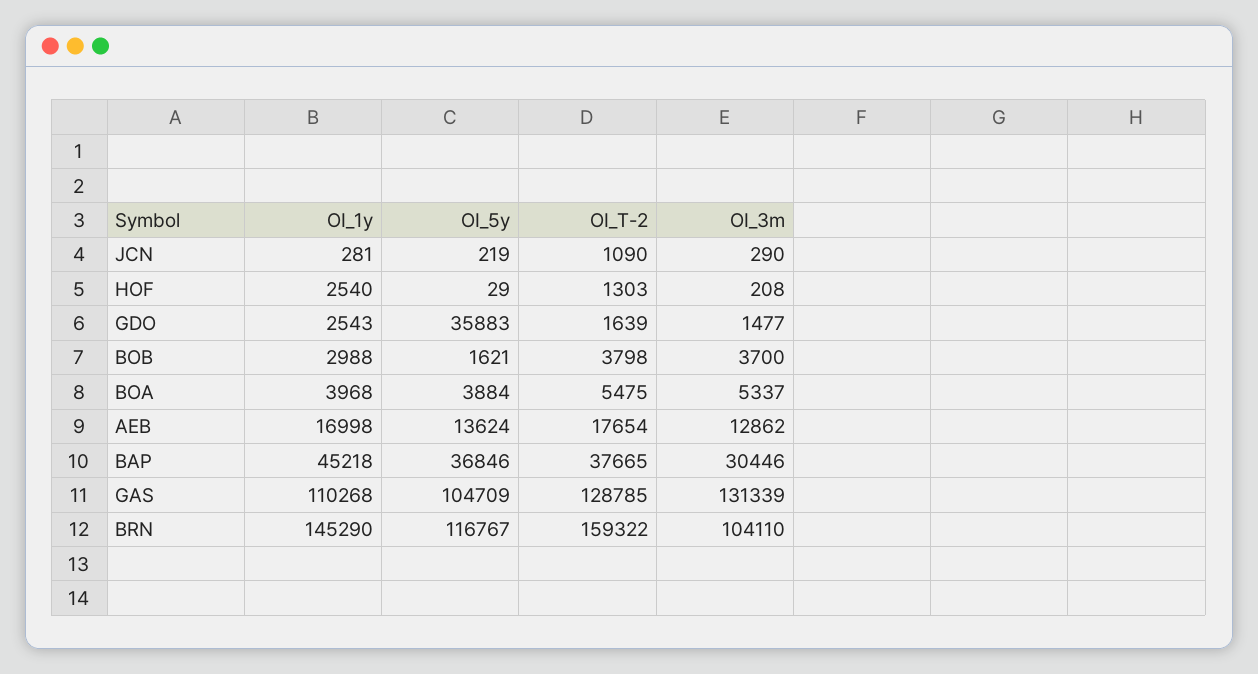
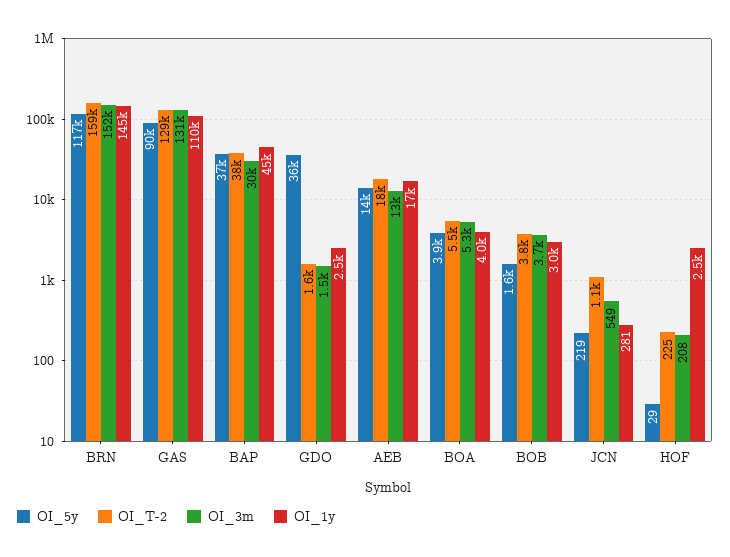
OI_3m, JCN: 290 -> 549
OI_T-2, HOF: 1303 -> 225
OI_5y, GAS: 104709 -> 90000
OI_3m, BRN: 104110 -> 152000

